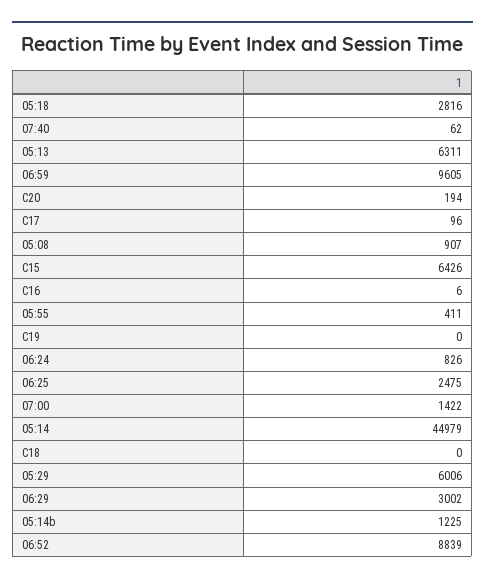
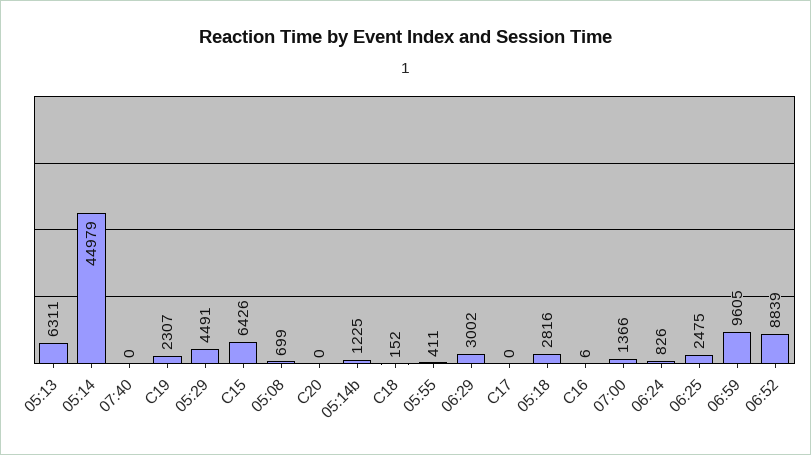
07:40: 62 -> 0
C20: 194 -> 0
C17: 96 -> 0
05:08: 907 -> 699
C19: 0 -> 2307
07:00: 1422 -> 1366
C18: 0 -> 152
05:29: 6006 -> 4491

